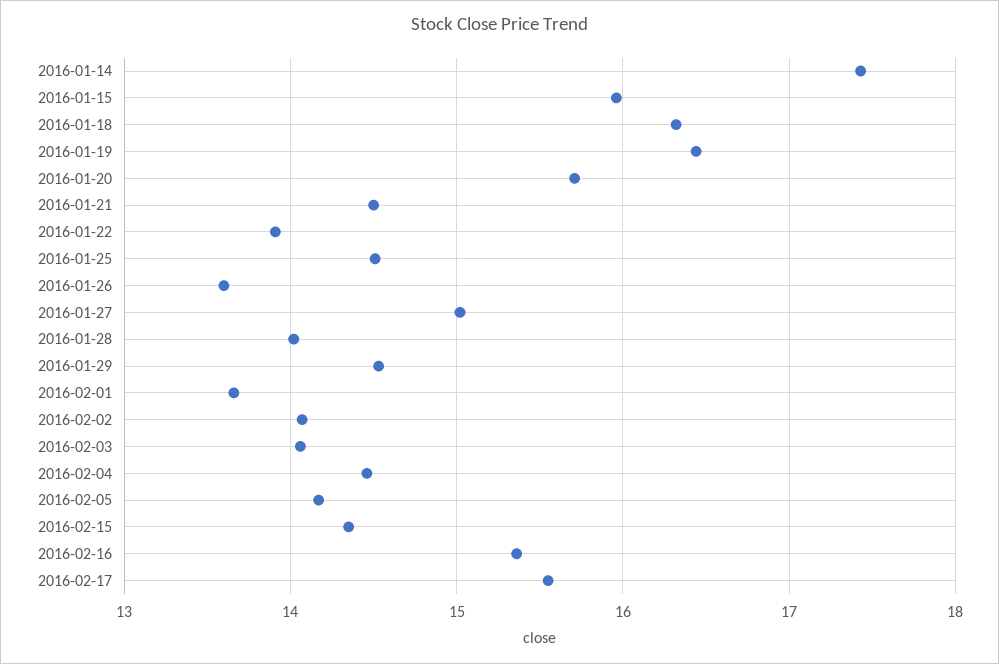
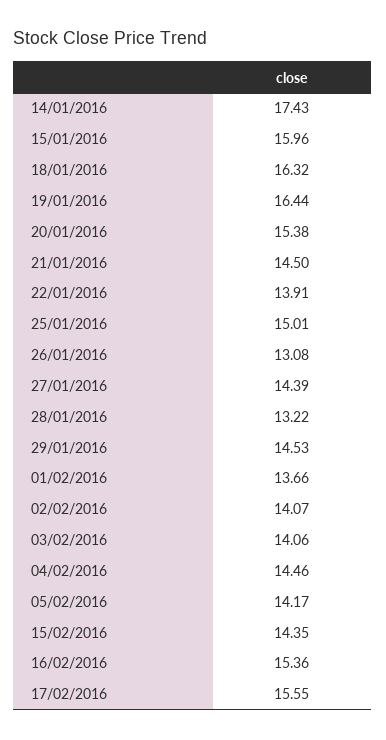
2016-01-20: 15.7 -> 15.38
2016-01-25: 14.5 -> 15.01
2016-01-26: 13.6 -> 13.08
2016-01-27: 15 -> 14.39
2016-01-28: 14 -> 13.22

